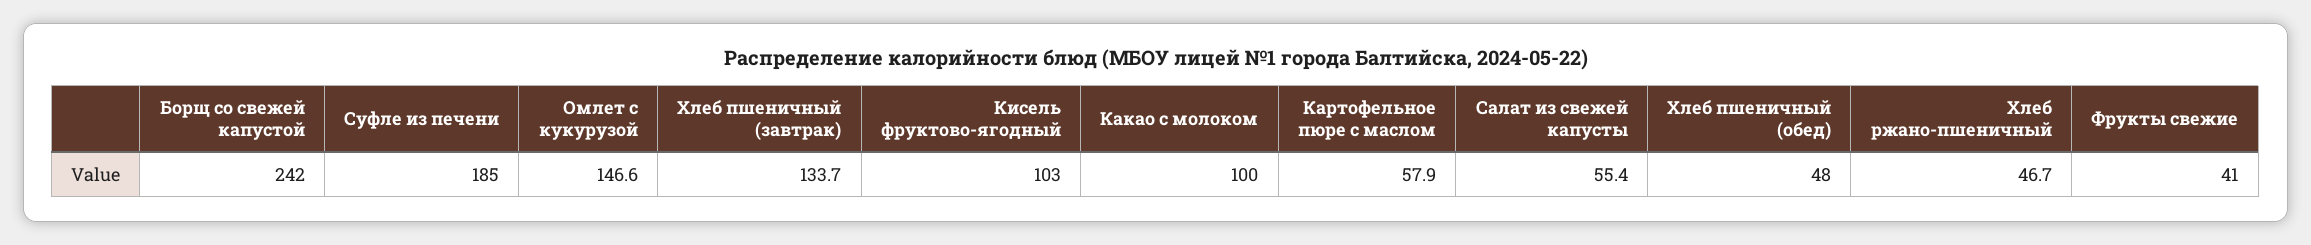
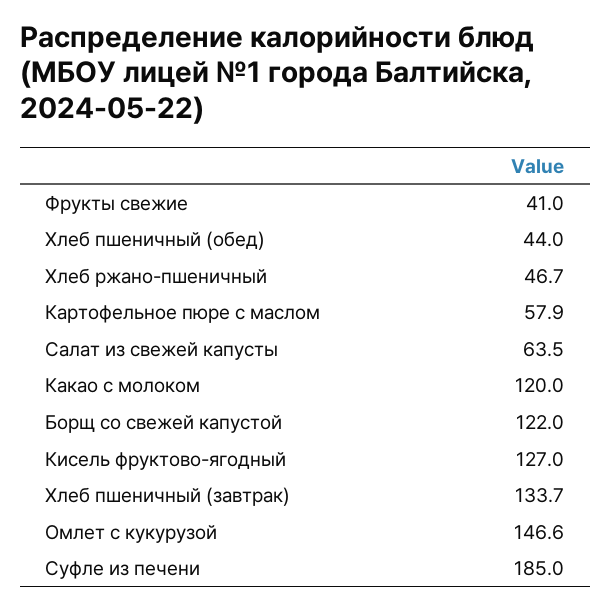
Борщ со свежей капустой: 242 -> 122
Кисель фруктово-ягодный: 103 -> 127
Какао с молоком: 100 -> 120
Салат из свежей капусты: 55.4 -> 63.5
Хлеб пшеничный (обед): 48 -> 44

